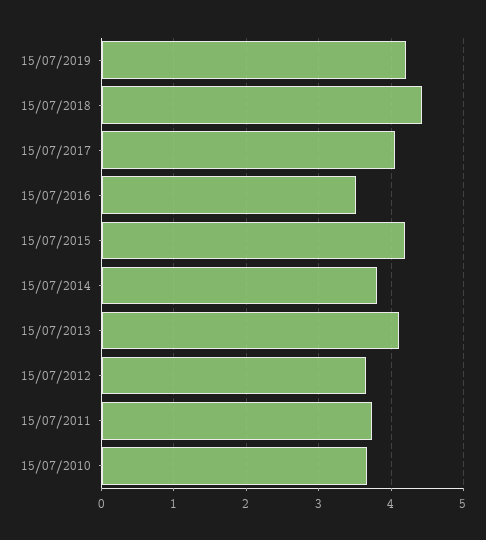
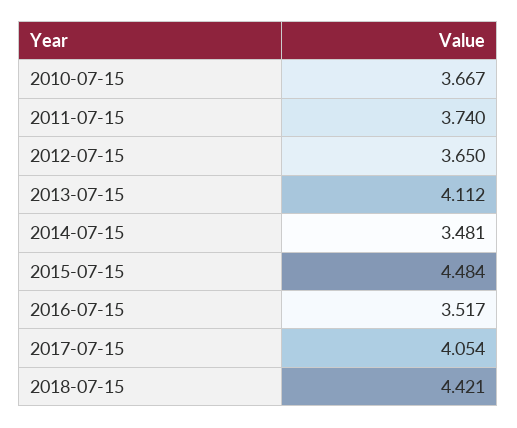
15/07/2019: 4.2 -> none
15/07/2015: 4.2 -> 4.484
15/07/2014: 3.8 -> 3.481

